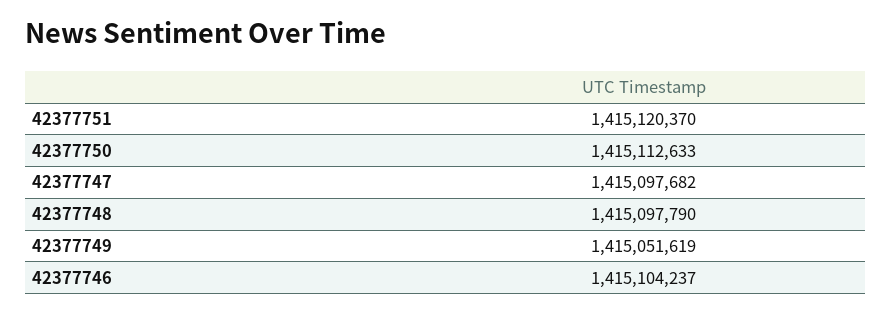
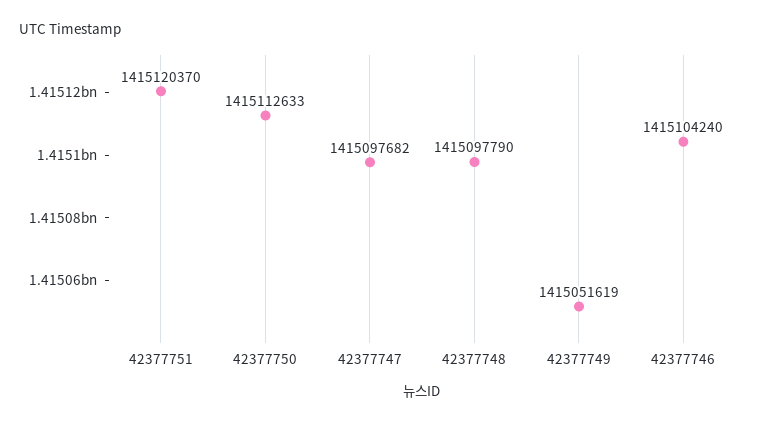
42377746: 1415104237 -> 1415104240

